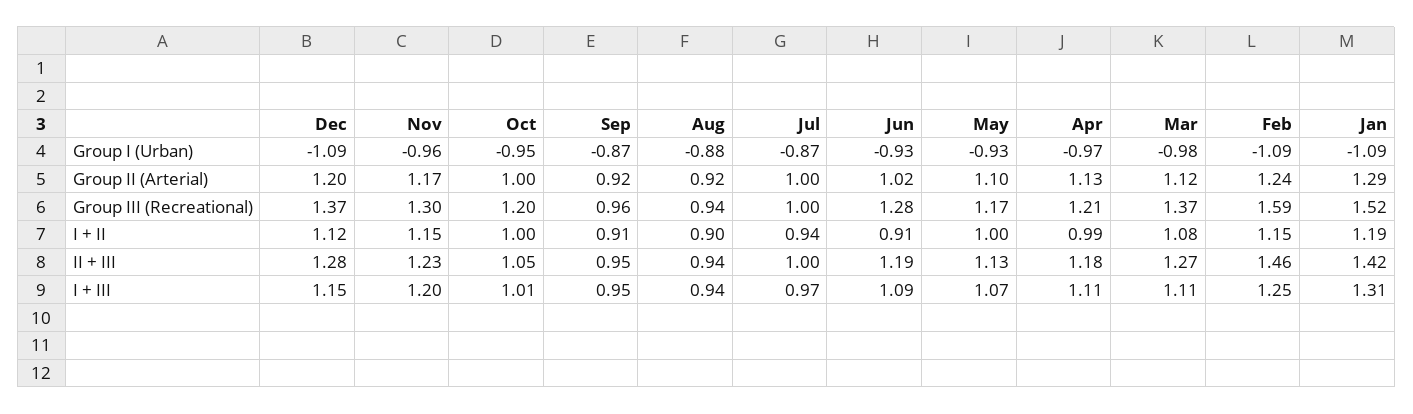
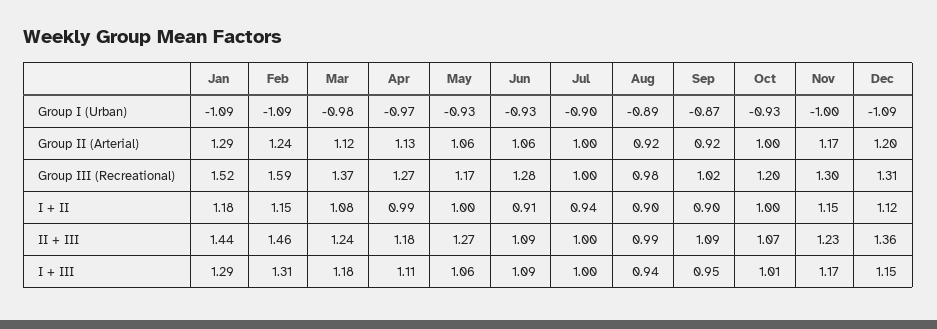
Nov, Group I (Urban): -0.96 -> -1
Oct, Group I (Urban): -0.95 -> -0.93
Aug, Group I (Urban): -0.88 -> -0.89
Jul, Group I (Urban): -0.87 -> -0.9
Jun, Group II (Arterial): 1.02 -> 1.06
May, Group II (Arterial): 1.1 -> 1.06
Dec, Group III (Recreational): 1.37 -> 1.31
Sep, Group III (Recreational): 0.96 -> 1.02
Aug, Group III (Recreational): 0.94 -> 0.98
Apr, Group III (Recreational): 1.21 -> 1.27
Sep, I + II: 0.91 -> 0.9
Jan, I + II: 1.19 -> 1.18
Dec, II + III: 1.28 -> 1.36
Oct, II + III: 1.05 -> 1.07
Sep, II + III: 0.95 -> 1.09
Aug, II + III: 0.94 -> 0.99
Jun, II + III: 1.19 -> 1.09
May, II + III: 1.13 -> 1.27
Mar, II + III: 1.27 -> 1.24
Jan, II + III: 1.42 -> 1.44
Nov, I + III: 1.2 -> 1.17
Jul, I + III: 0.97 -> 1
May, I + III: 1.07 -> 1.06
Mar, I + III: 1.11 -> 1.18
Feb, I + III: 1.25 -> 1.31
Jan, I + III: 1.31 -> 1.29

